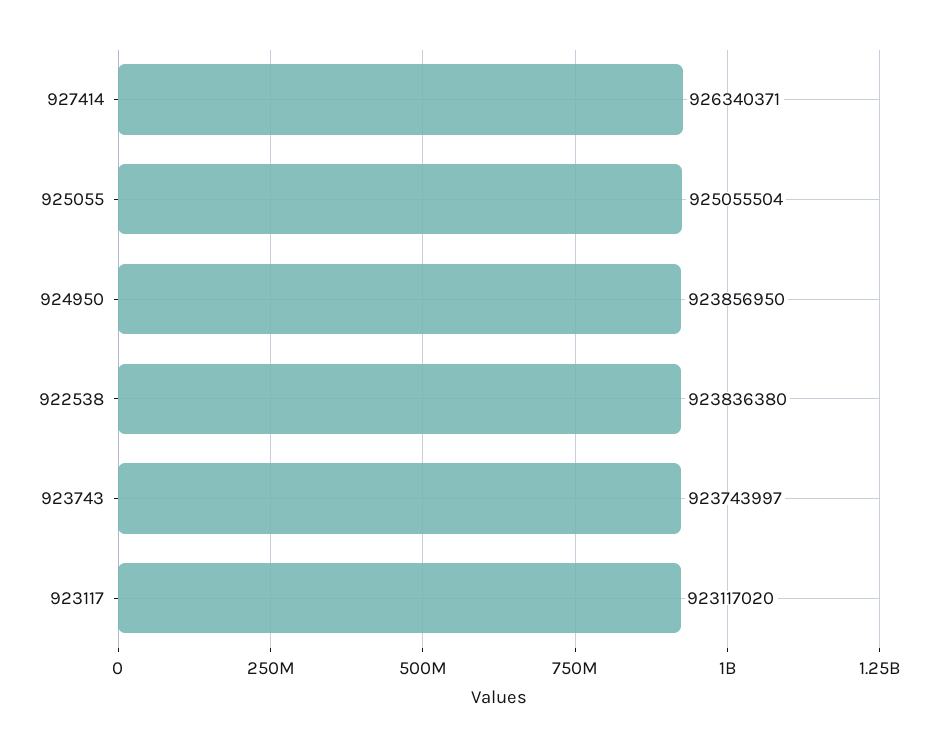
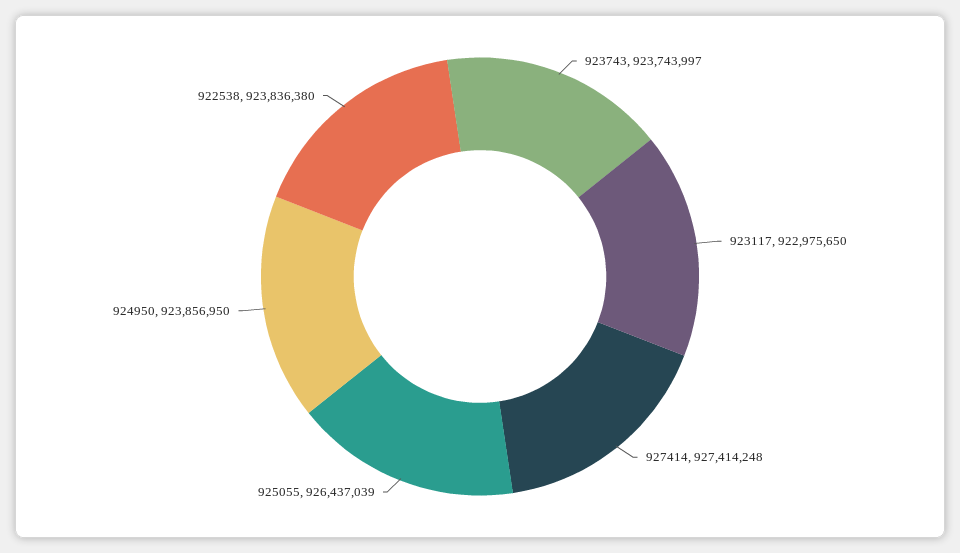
927414: 926340371 -> 927414248
925055: 925055504 -> 926437039
923117: 923117020 -> 922975650

